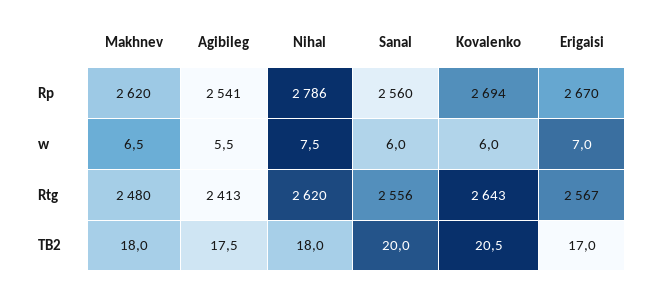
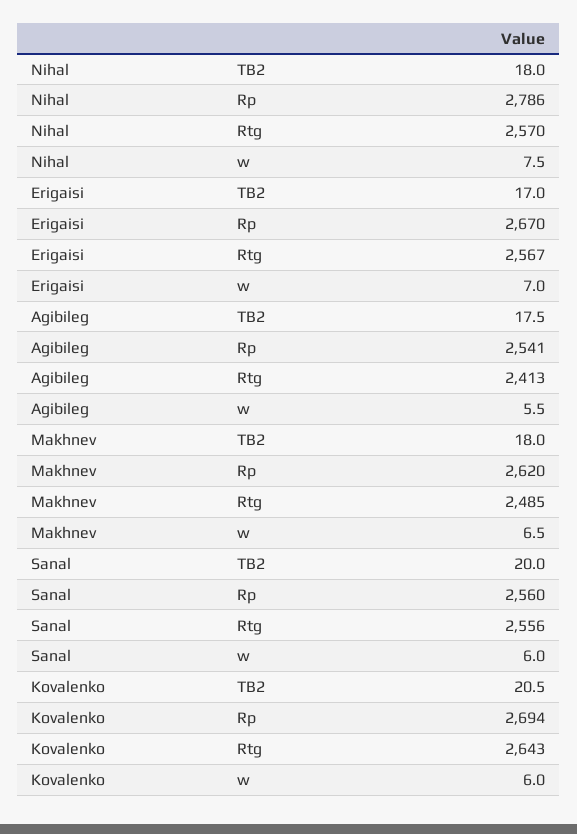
Makhnev, Rtg: 2480 -> 2485
Nihal, Rtg: 2620 -> 2570

